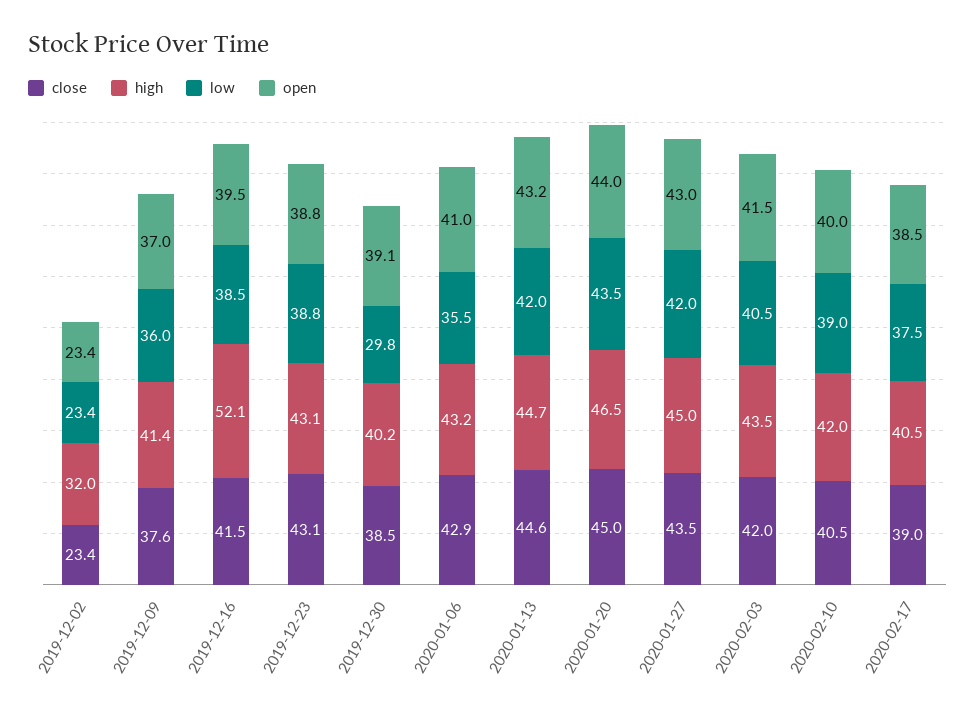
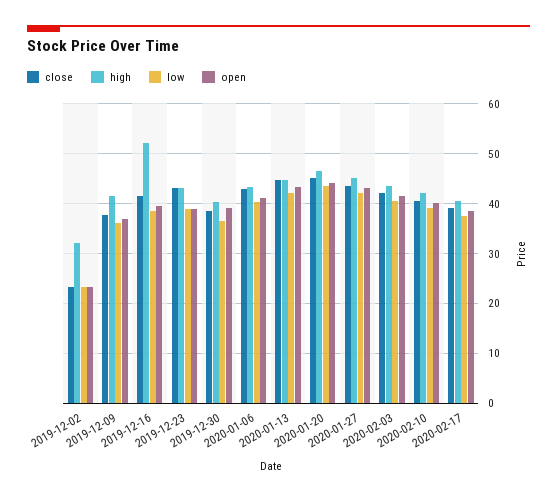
low, 2019-12-30: 29.8 -> 36
low, 2020-01-06: 35.5 -> 40

